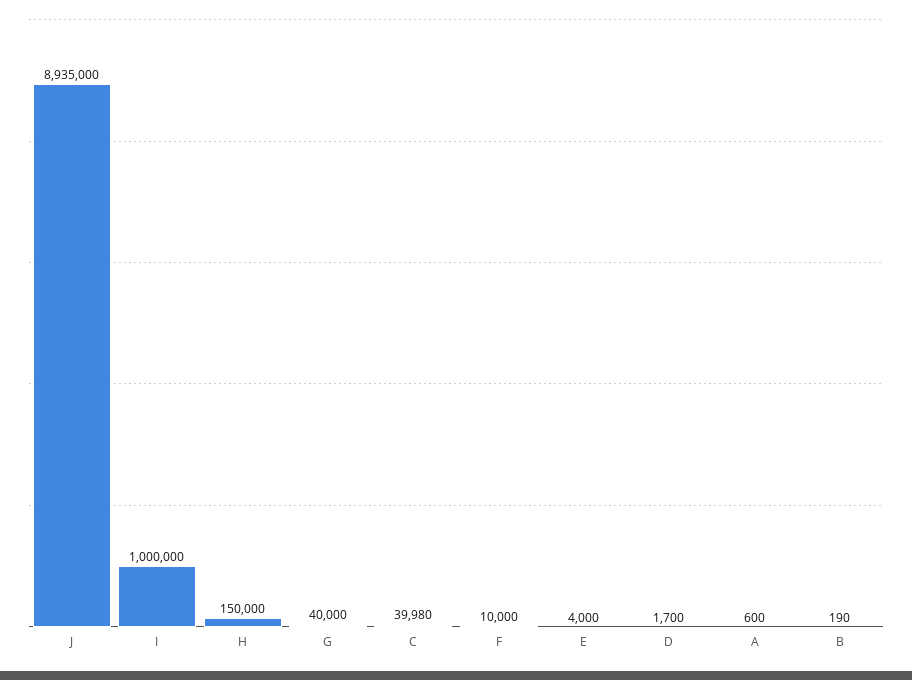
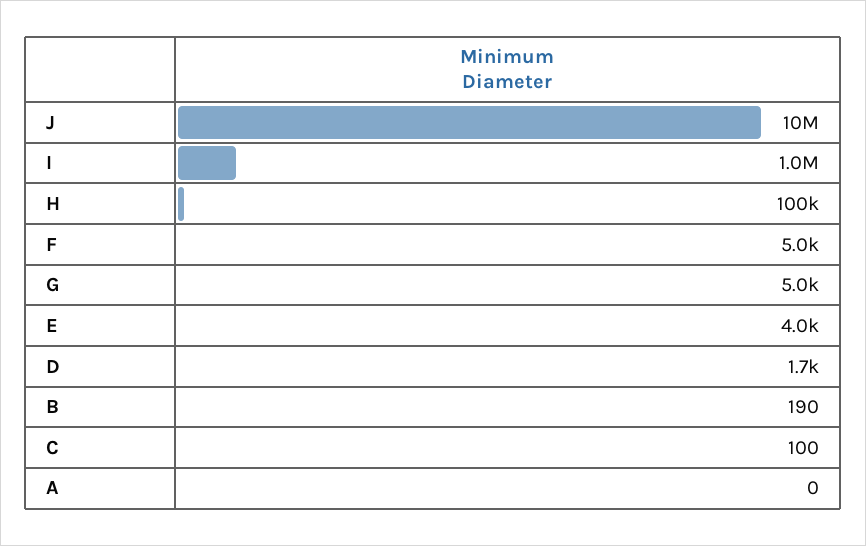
J: 8935000 -> 10000000
H: 150000 -> 100000
G: 40000 -> 5000
C: 39980 -> 100
F: 10000 -> 5000
A: 600 -> 0

